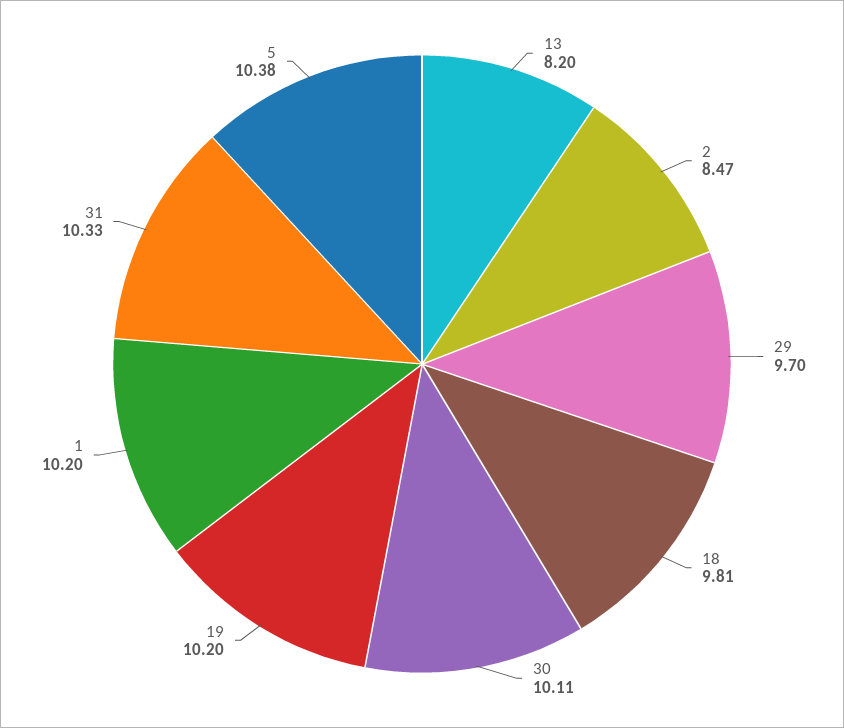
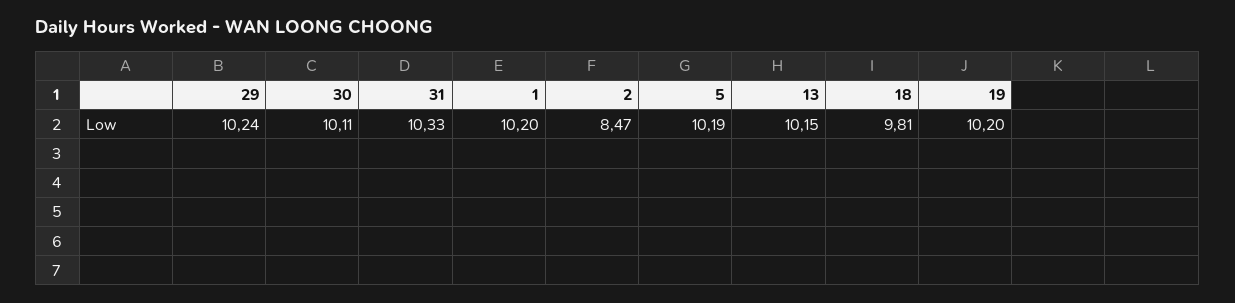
13: 8.2 -> 10.15
29: 9.7 -> 10.24
5: 10.38 -> 10.19

